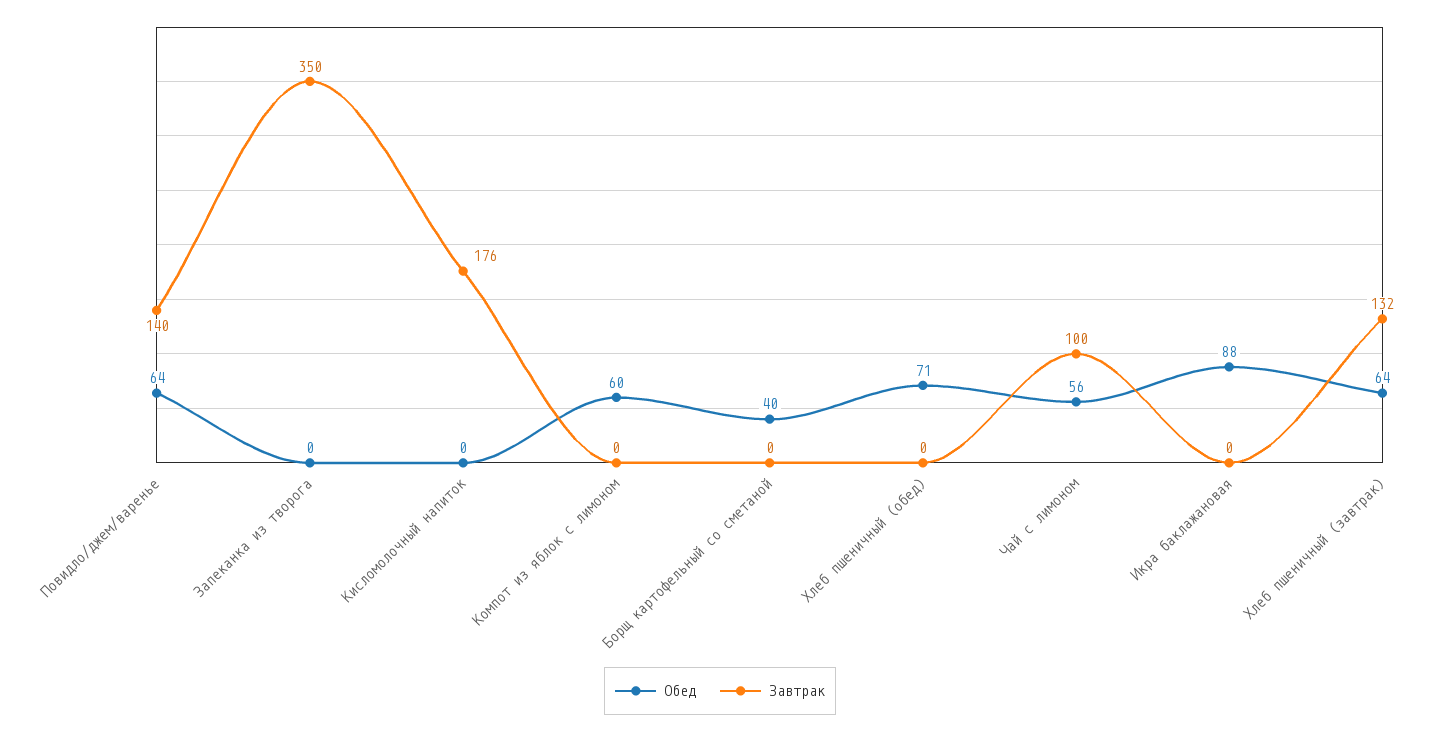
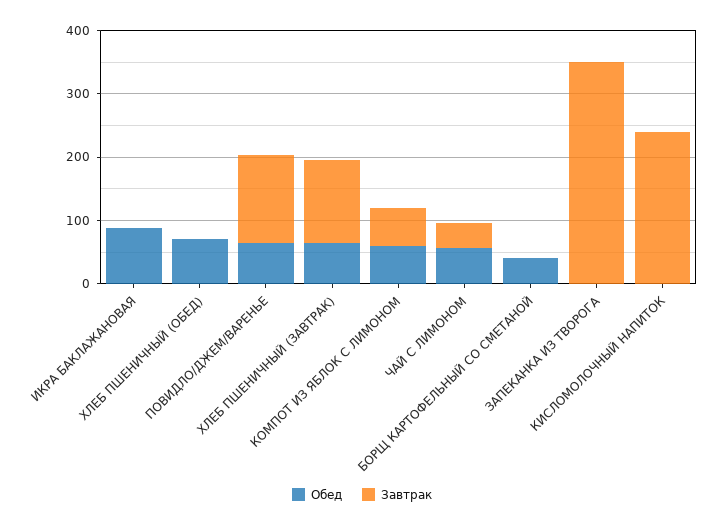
Завтрак, Кисломолочный напиток: 176 -> 240
Завтрак, Компот из яблок с лимоном: 0 -> 60
Завтрак, Чай с лимоном: 100 -> 40

